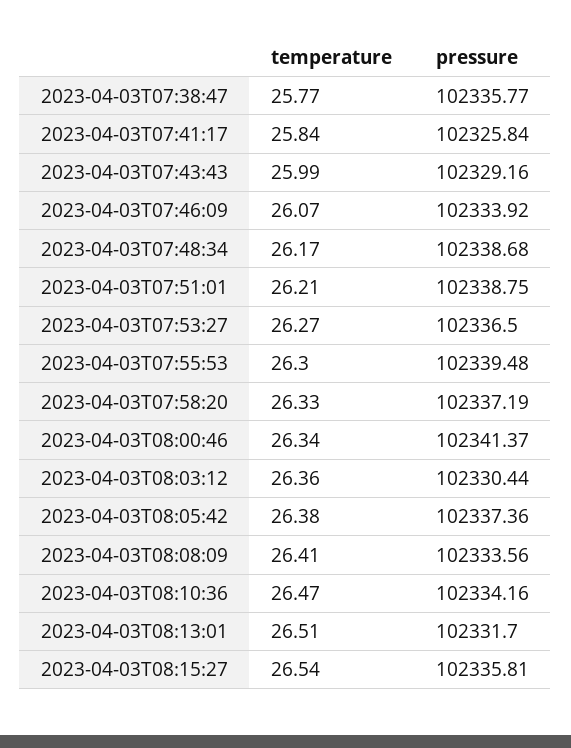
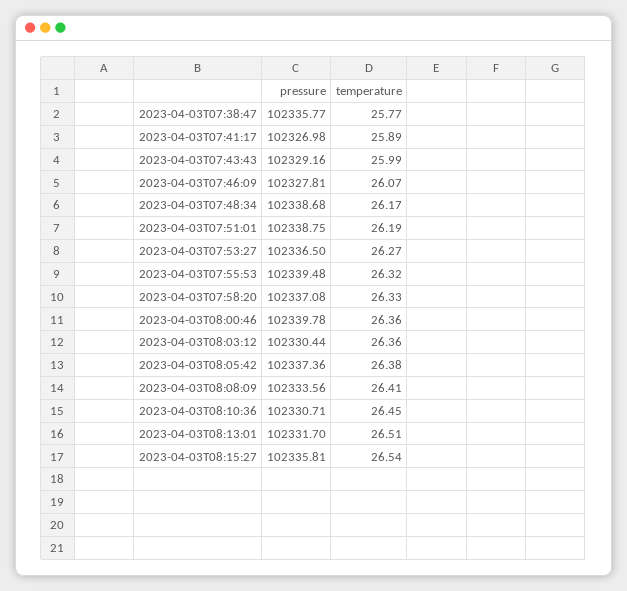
temperature, 2023-04-03T07:41:17: 25.84 -> 25.89
pressure, 2023-04-03T07:41:17: 102325.84 -> 102326.98
pressure, 2023-04-03T07:46:09: 102333.92 -> 102327.81
temperature, 2023-04-03T07:51:01: 26.21 -> 26.19
temperature, 2023-04-03T07:55:53: 26.3 -> 26.32
pressure, 2023-04-03T07:58:20: 102337.19 -> 102337.08
temperature, 2023-04-03T08:00:46: 26.34 -> 26.36
pressure, 2023-04-03T08:00:46: 102341.37 -> 102339.78
temperature, 2023-04-03T08:10:36: 26.47 -> 26.45
pressure, 2023-04-03T08:10:36: 102334.16 -> 102330.71

